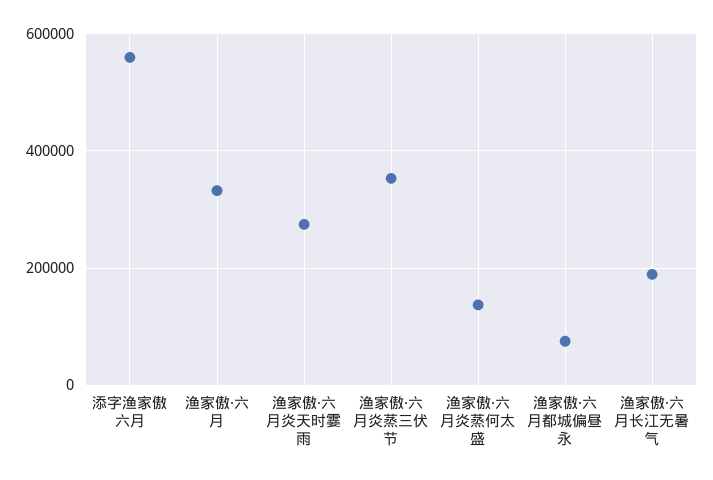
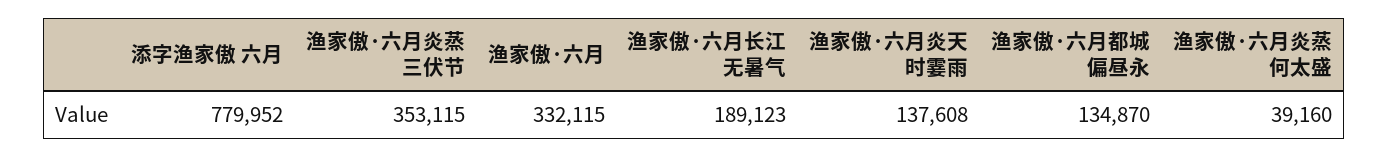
添字渔家傲 六月: 560000 -> 779952
渔家傲·六月炎天时霎雨: 280000 -> 137608
渔家傲·六月炎蒸何太盛: 140000 -> 39160
渔家傲·六月都城偏昼永: 80000 -> 134870

